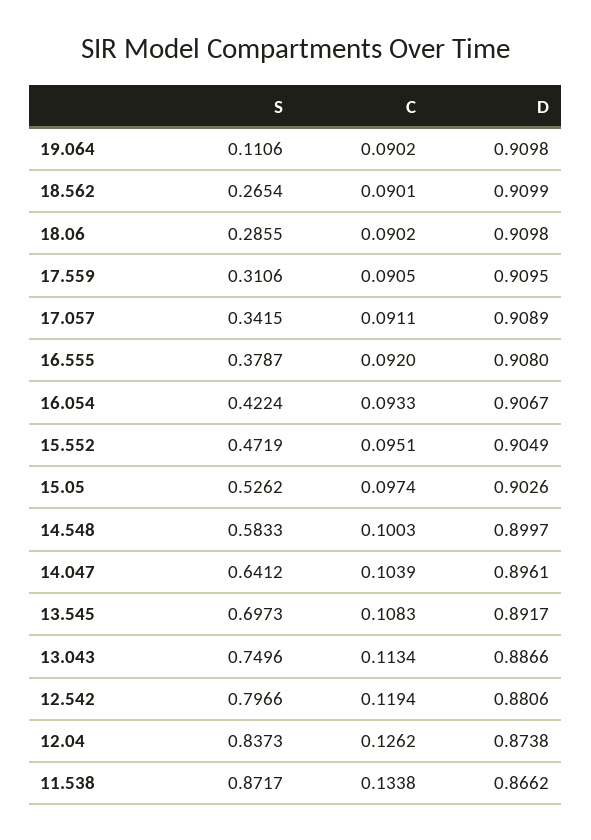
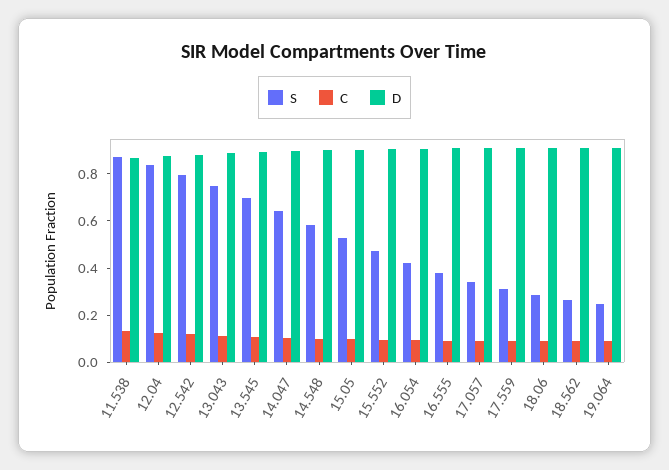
S, 19.064: 0.1106 -> 0.25

